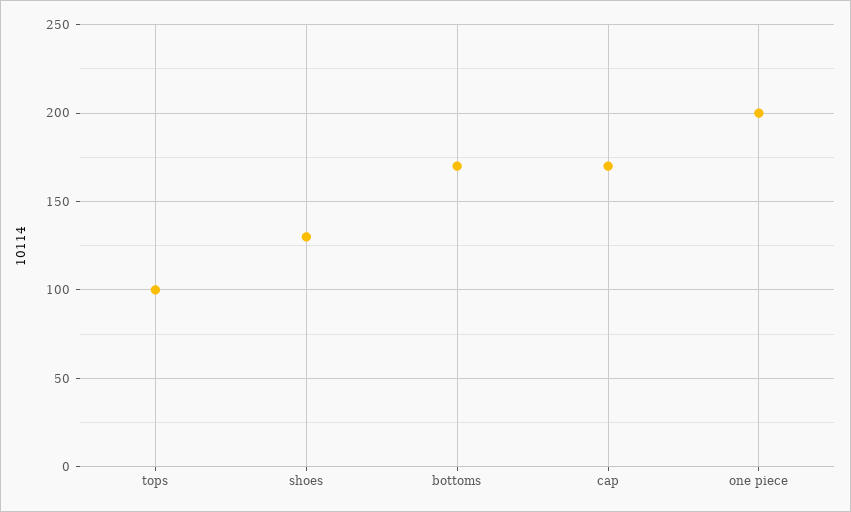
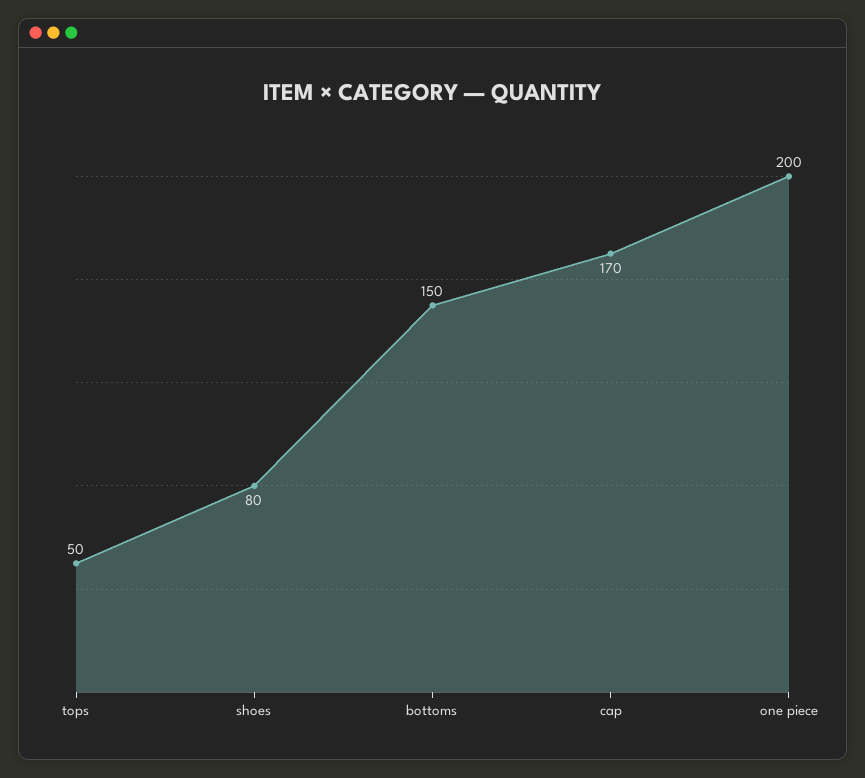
tops: 100 -> 50
shoes: 130 -> 80
bottoms: 170 -> 150

